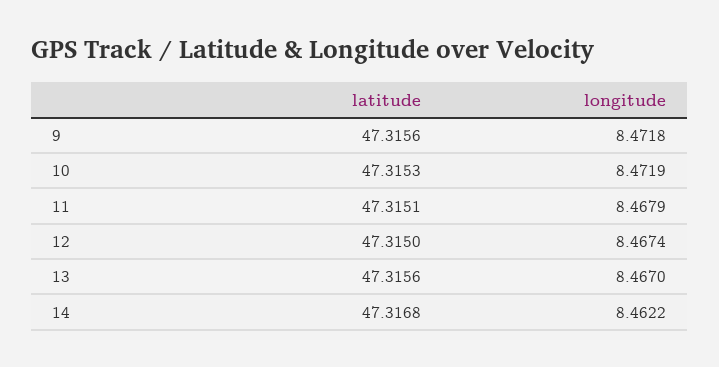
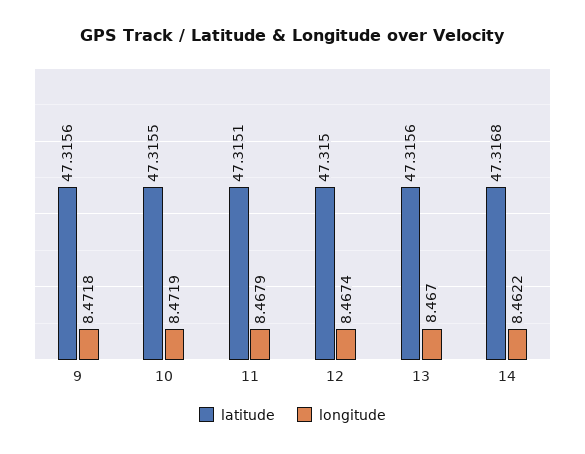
latitude, 10: 47.3153 -> 47.3155

